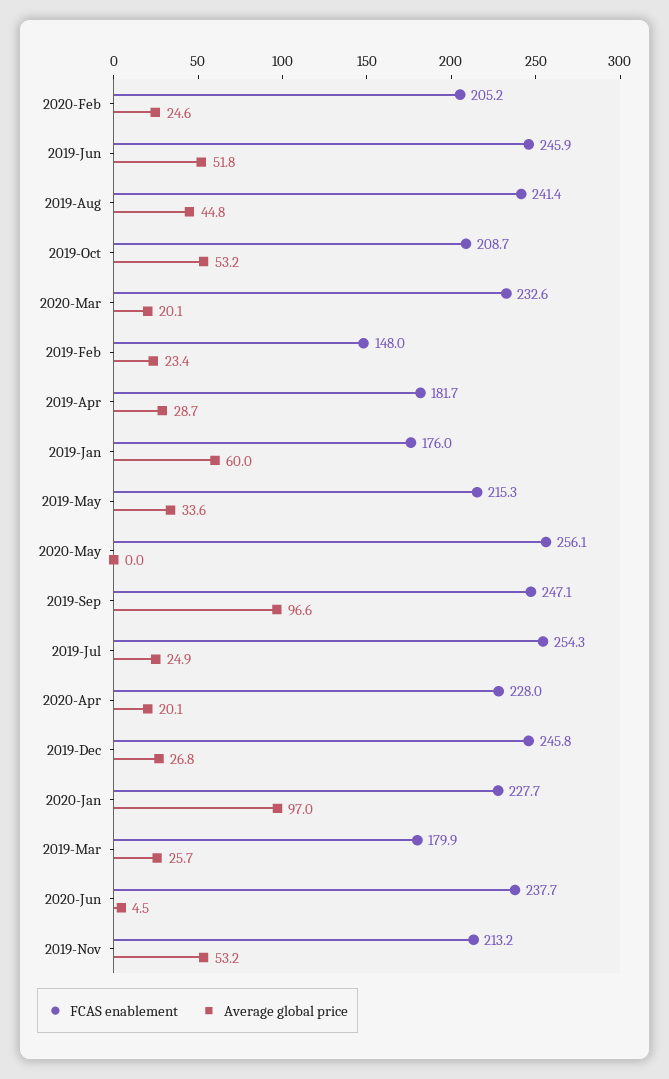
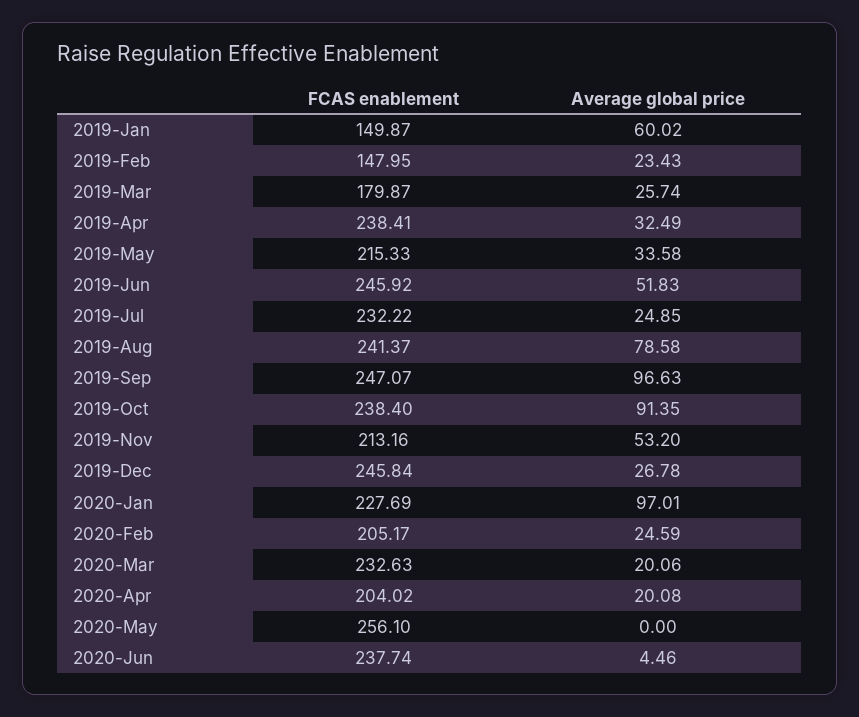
Average global price, 2019-Aug: 44.8 -> 78.58
FCAS enablement, 2019-Oct: 208.7 -> 238.4
Average global price, 2019-Oct: 53.2 -> 91.35
FCAS enablement, 2019-Apr: 181.7 -> 238.41
Average global price, 2019-Apr: 28.7 -> 32.49
FCAS enablement, 2019-Jan: 176 -> 149.87
FCAS enablement, 2019-Jul: 254.3 -> 232.22
FCAS enablement, 2020-Apr: 228 -> 204.02

